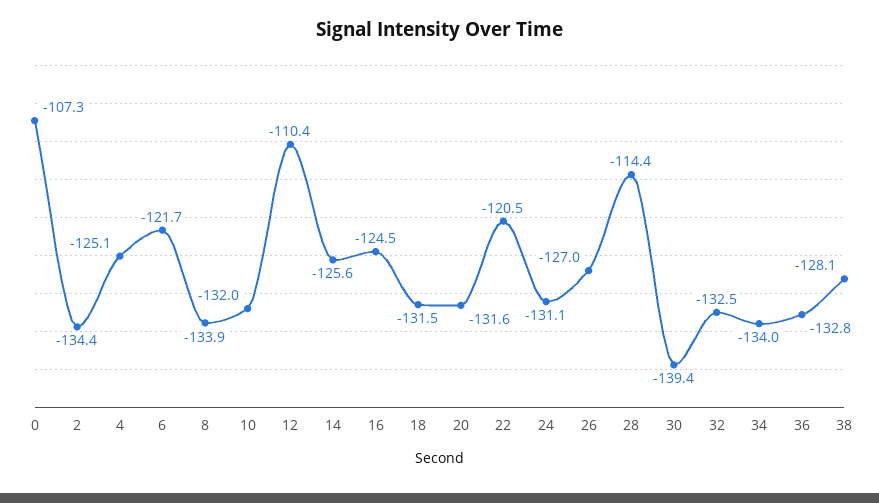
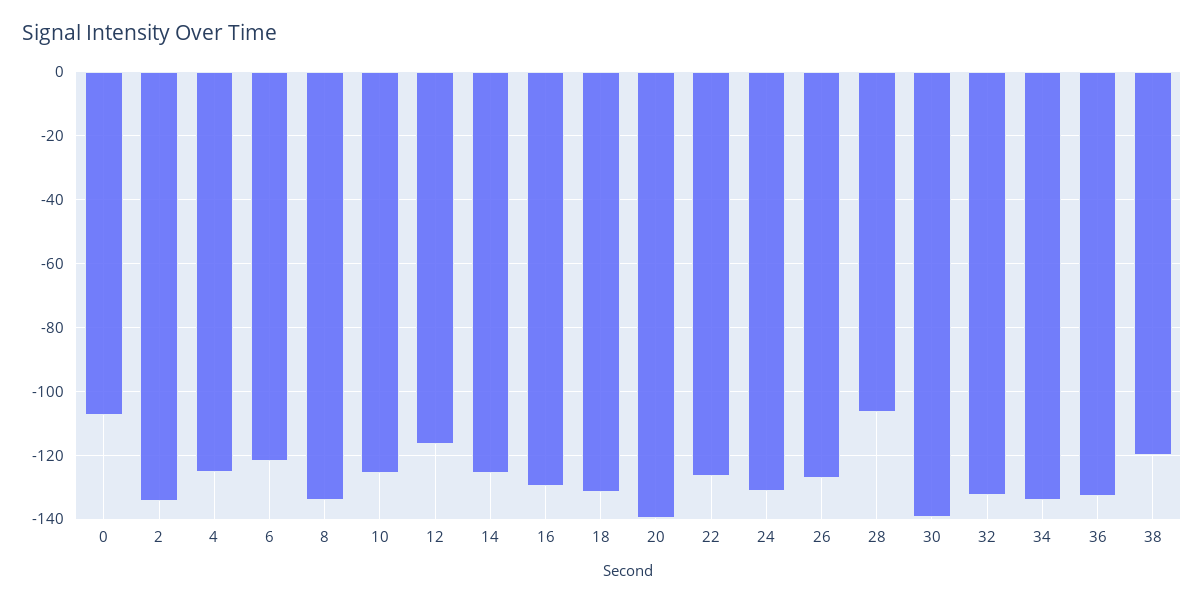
10: -132 -> -126
12: -110.4 -> -116
16: -124.5 -> -130
20: -131.6 -> -140
22: -120.5 -> -126
28: -114.4 -> -106
38: -128.1 -> -120

